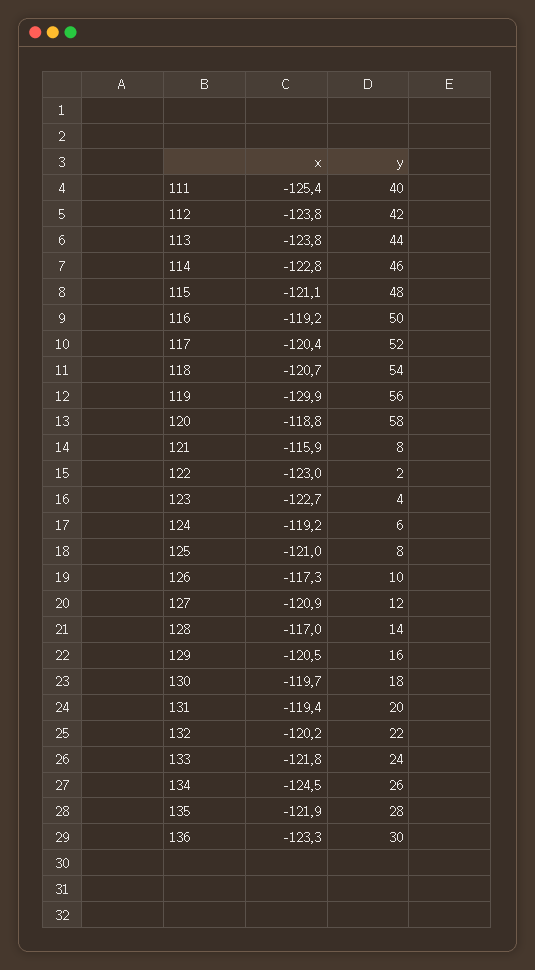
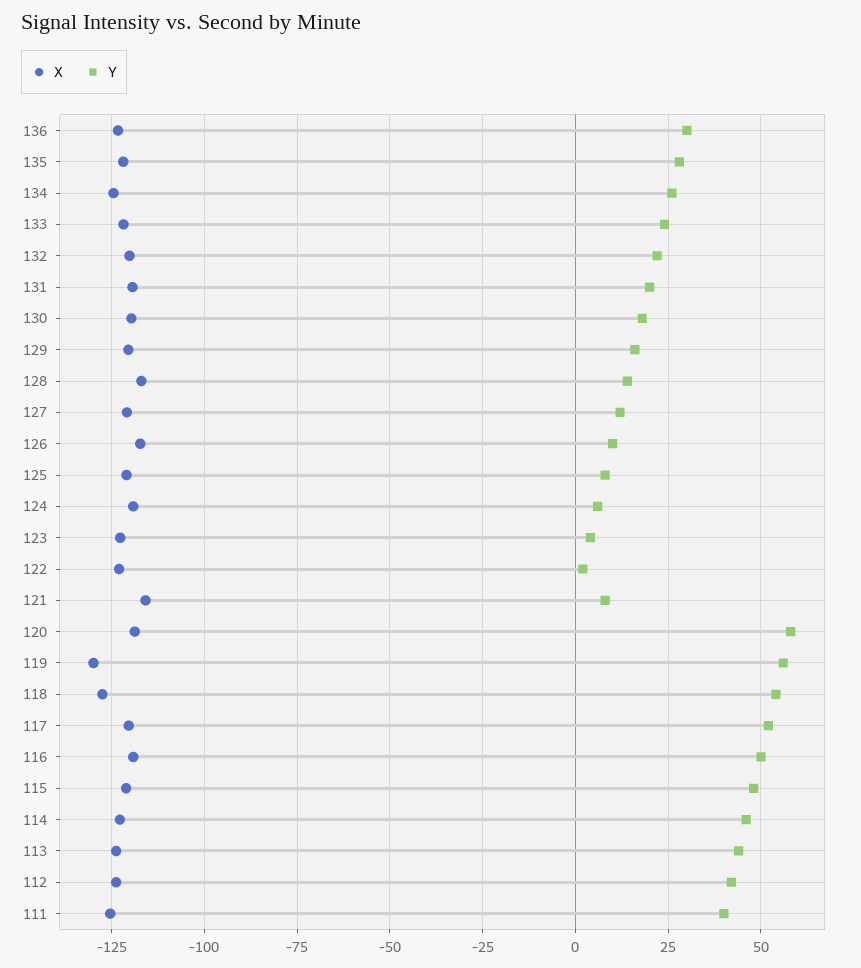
x, 118: -120.7 -> -127.5

